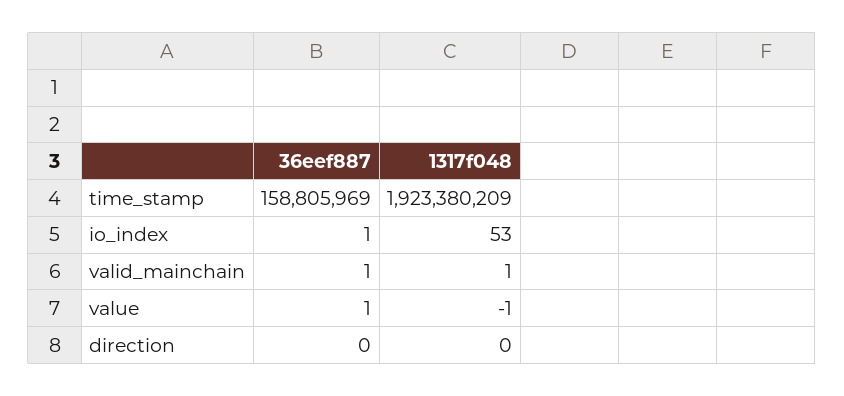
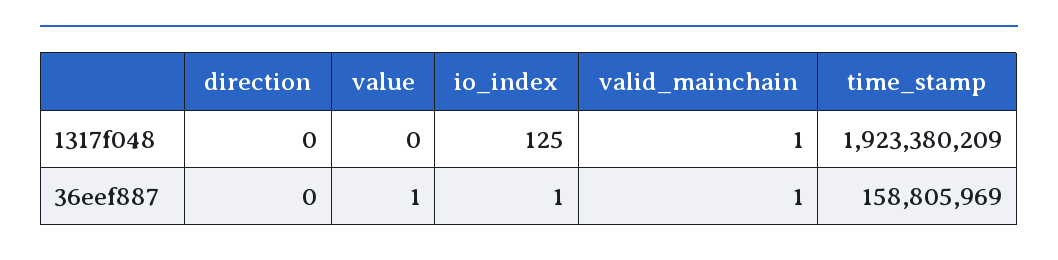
1317f048, io_index: 53 -> 125
1317f048, value: -1 -> 0

